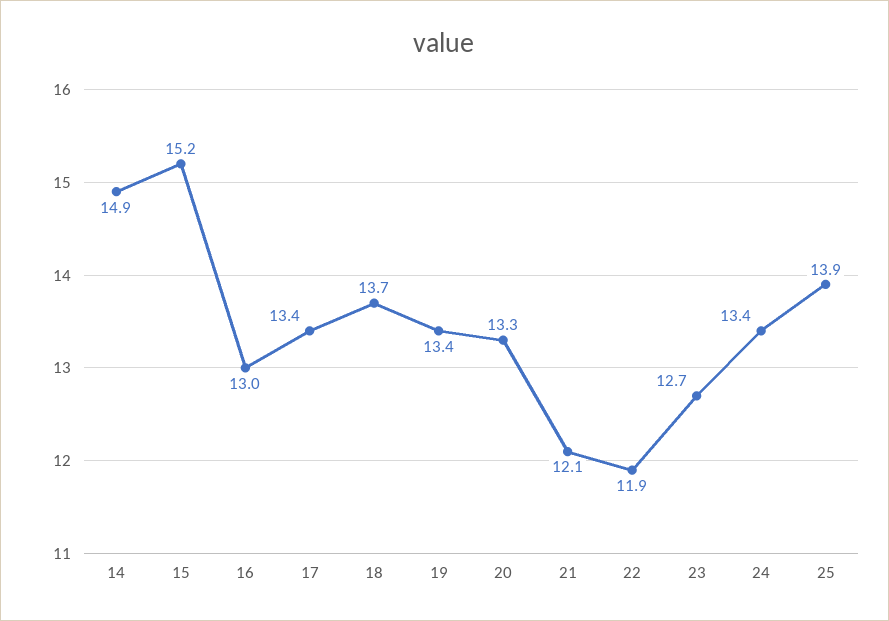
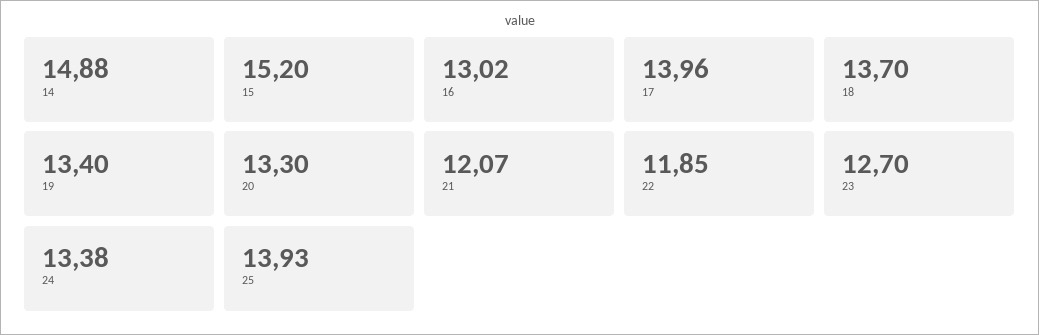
17: 13.4 -> 13.96

